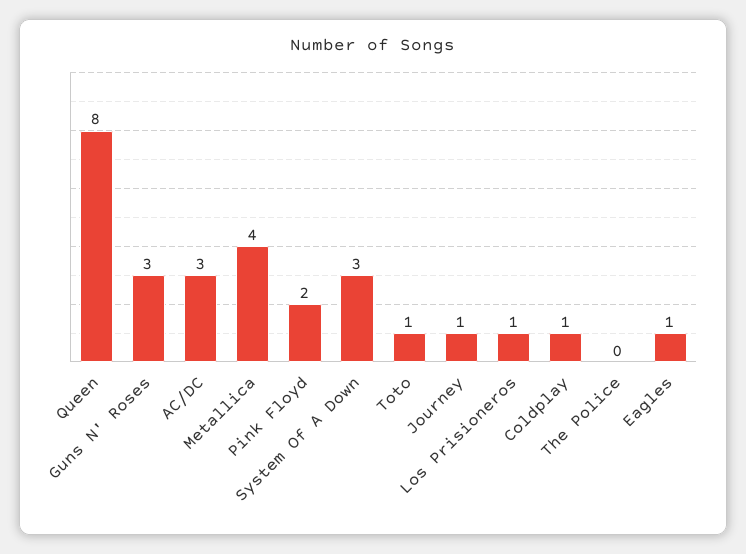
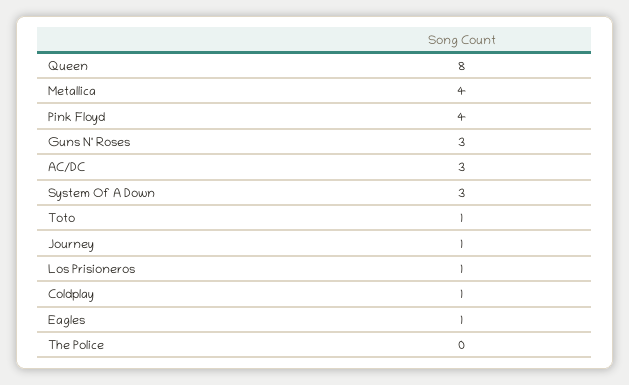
Pink Floyd: 2 -> 4

